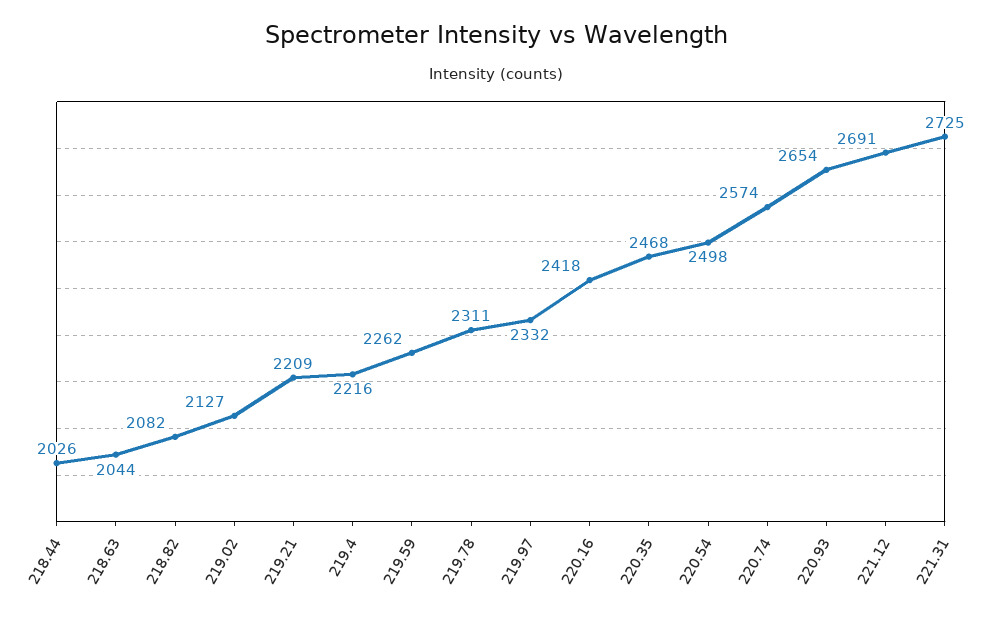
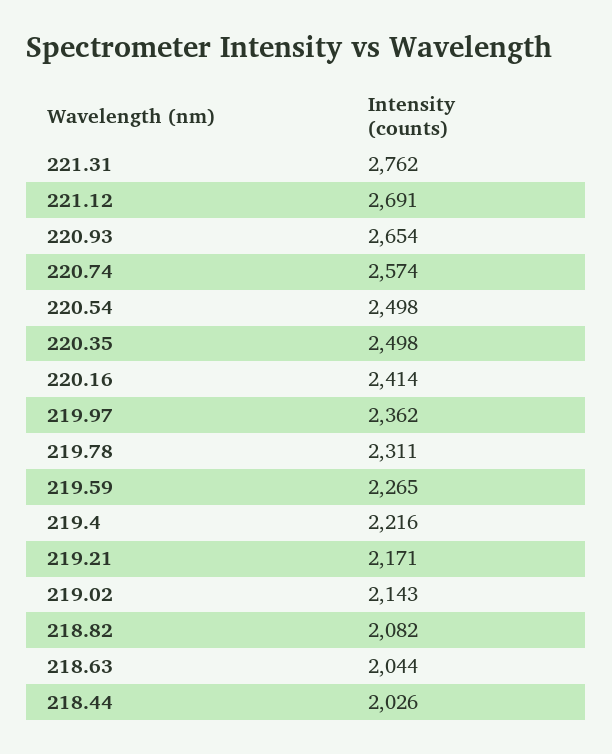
219.02: 2127 -> 2143
219.21: 2209 -> 2171
219.59: 2262 -> 2265
219.97: 2332 -> 2362
220.16: 2418 -> 2414
220.35: 2468 -> 2498
221.31: 2725 -> 2762

